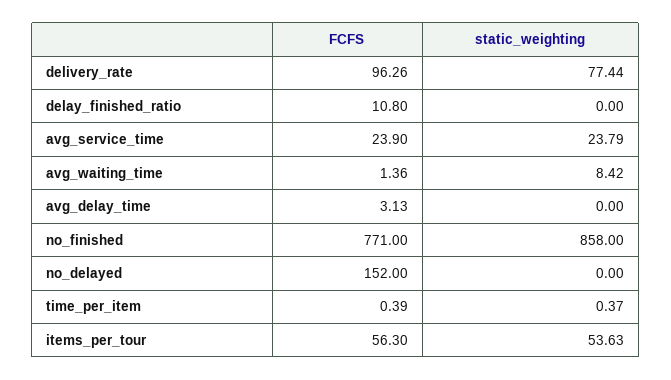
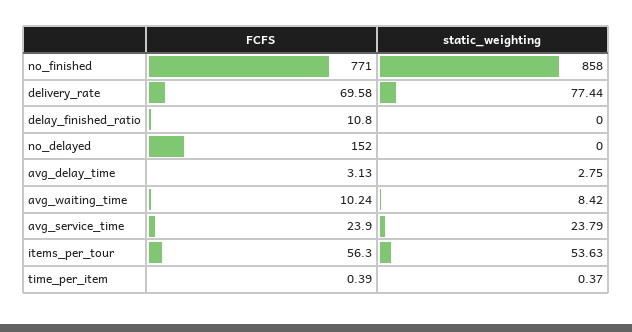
FCFS, delivery_rate: 96.26 -> 69.58
FCFS, avg_waiting_time: 1.36 -> 10.24
static_weighting, avg_delay_time: 0 -> 2.75

